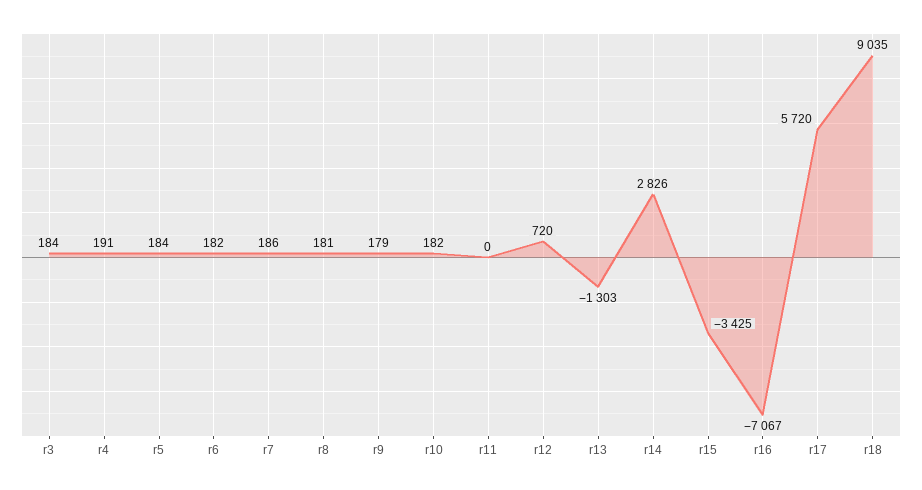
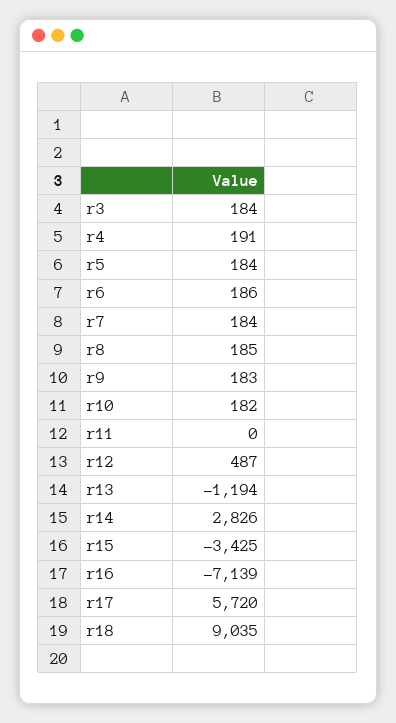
r6: 182 -> 186
r7: 186 -> 184
r8: 181 -> 185
r9: 179 -> 183
r12: 720 -> 487
r13: -1303 -> -1194
r16: -7067 -> -7139

